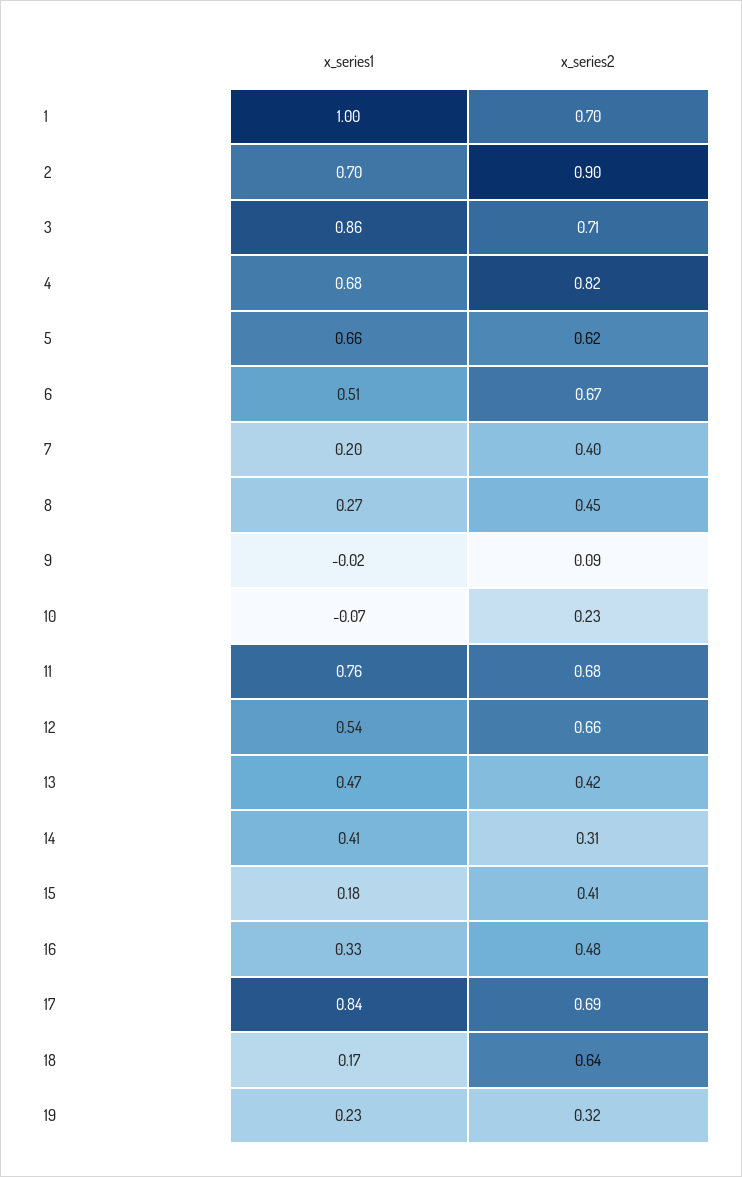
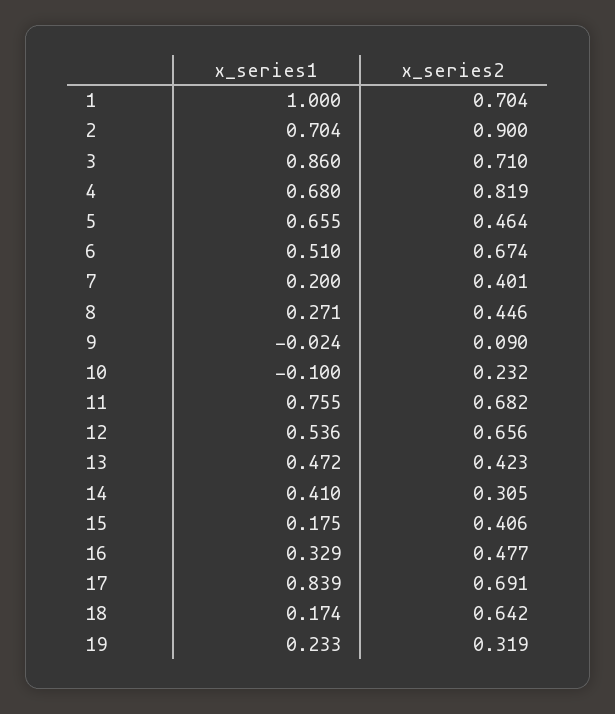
x_series2, 5: 0.62 -> 0.464
x_series1, 10: -0.07 -> -0.1

